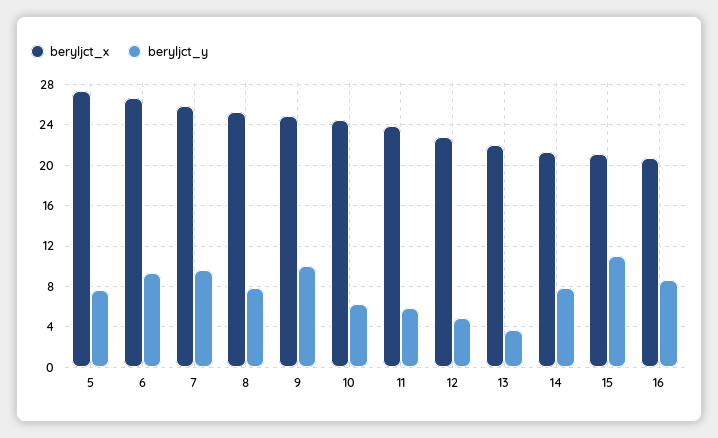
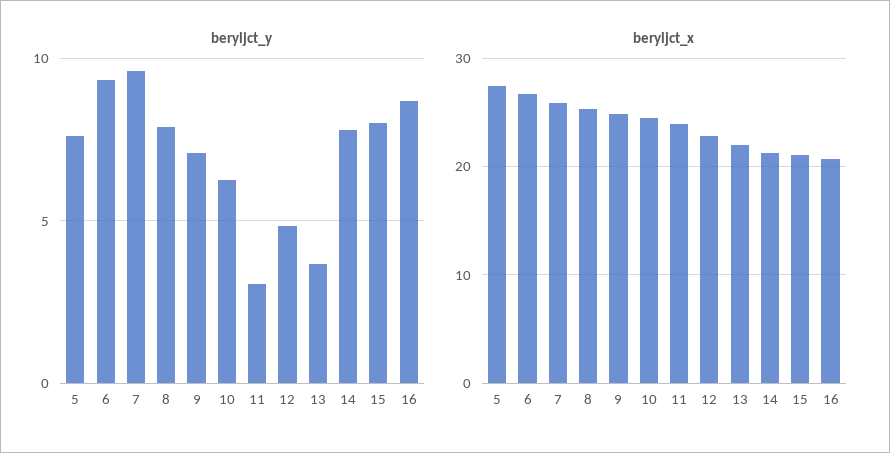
beryljct_y, 9: 10 -> 7
beryljct_y, 11: 6 -> 3
beryljct_y, 15: 11 -> 8

